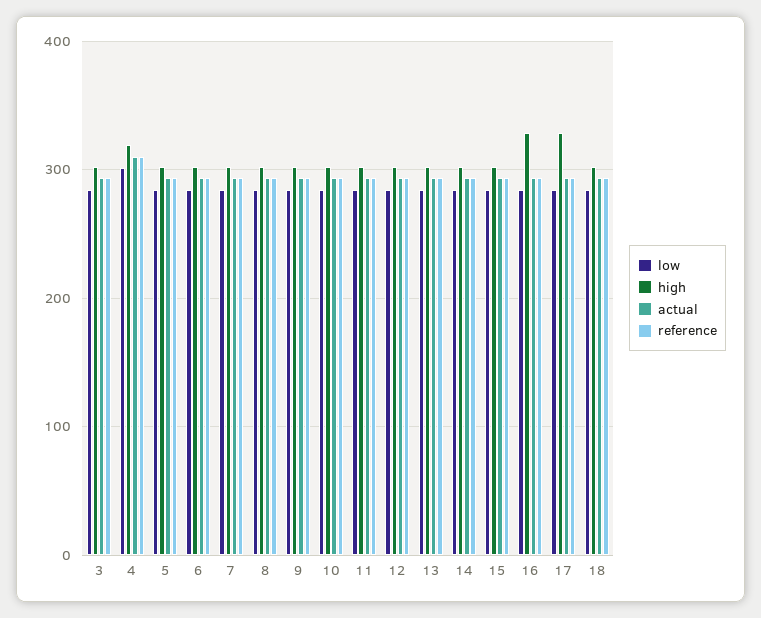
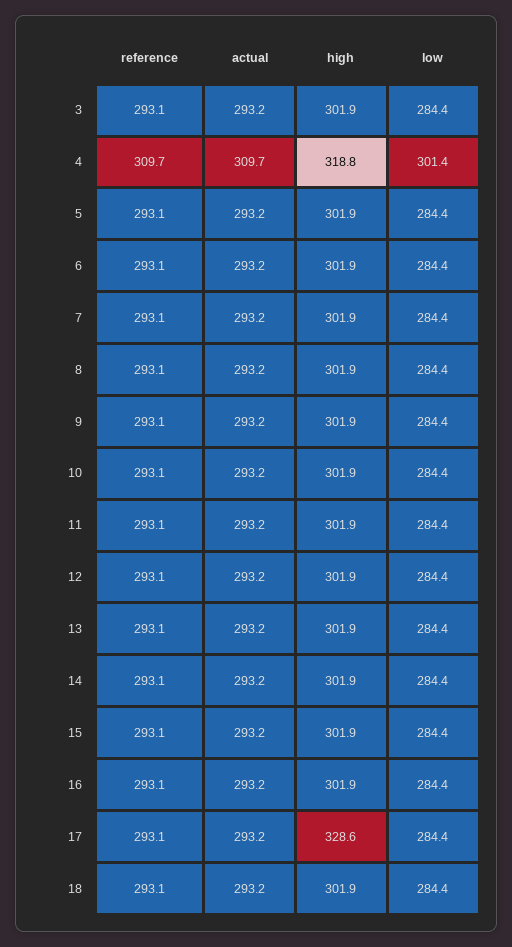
high, 16: 330 -> 301.9

